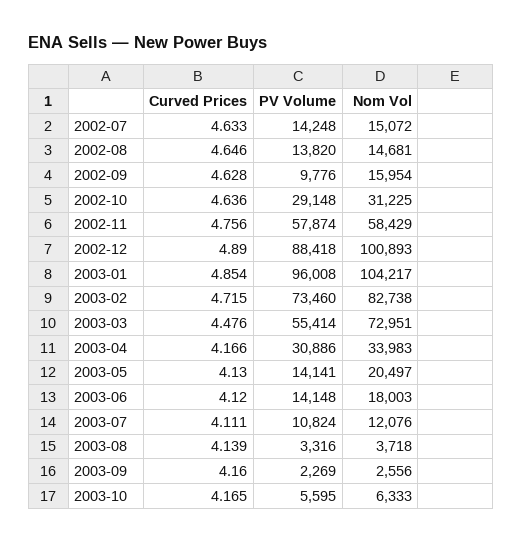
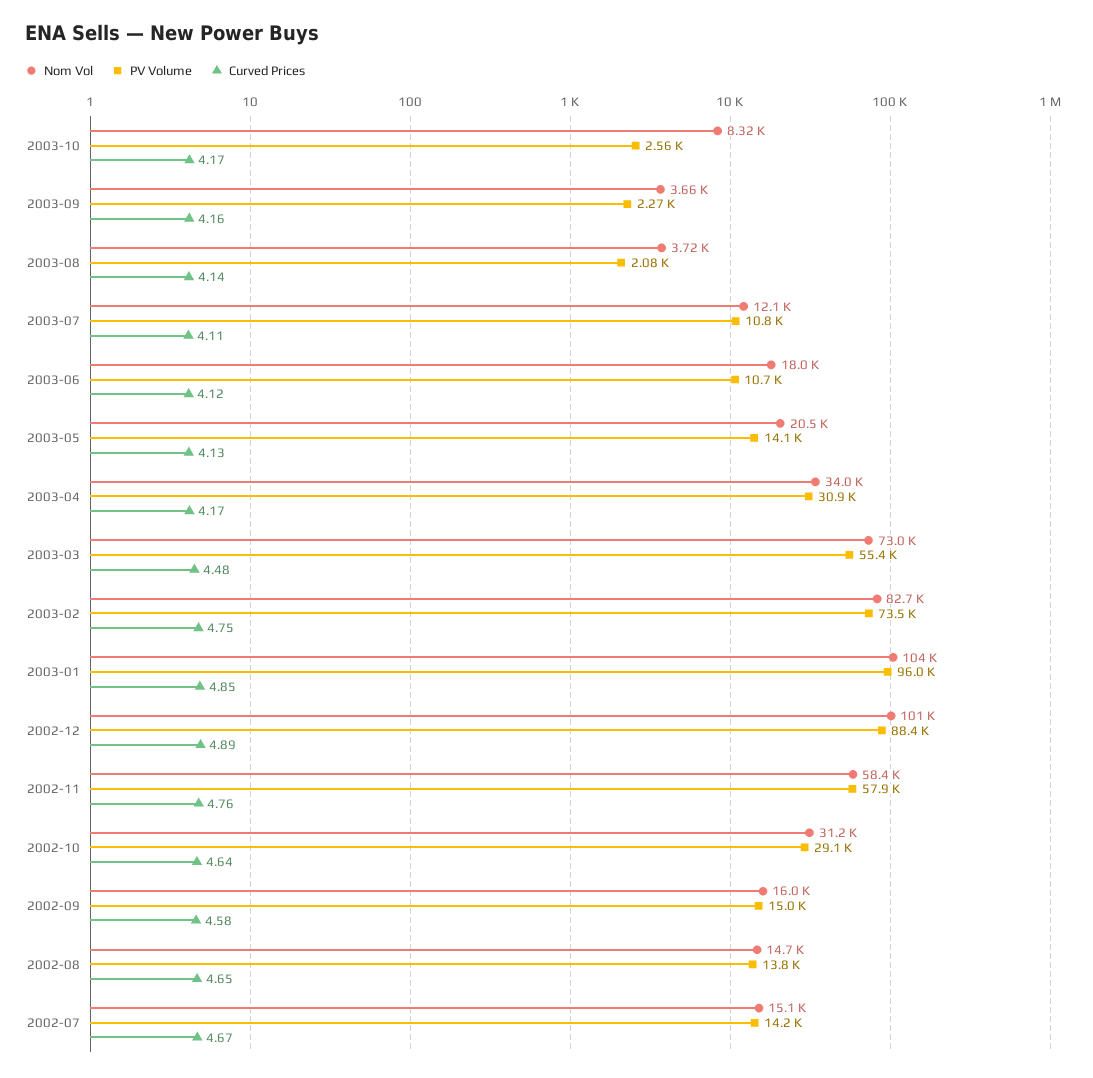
Curved Prices, 2002-07: 4.633 -> 4.67
Curved Prices, 2002-09: 4.628 -> 4.58
PV Volume, 2002-09: 9776 -> 15000
Curved Prices, 2003-02: 4.715 -> 4.75
PV Volume, 2003-06: 14148 -> 10700
PV Volume, 2003-08: 3316 -> 2080
Nom Vol, 2003-09: 2556 -> 3660
PV Volume, 2003-10: 5595 -> 2560
Nom Vol, 2003-10: 6333 -> 8320

